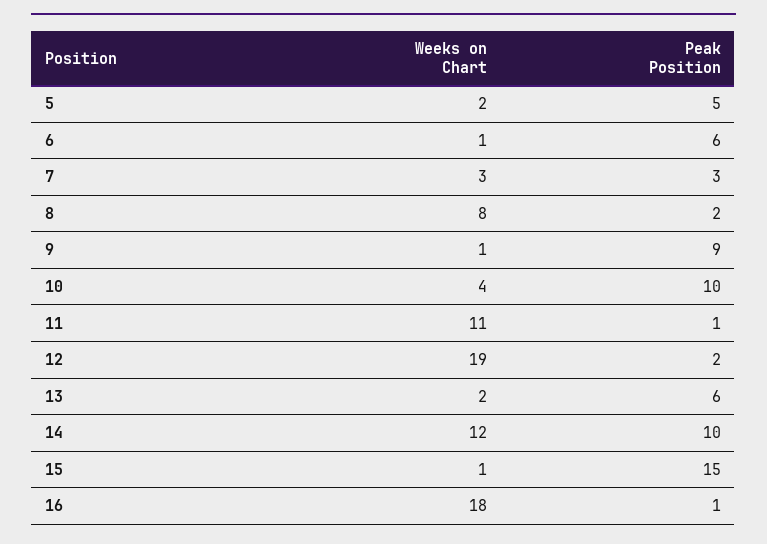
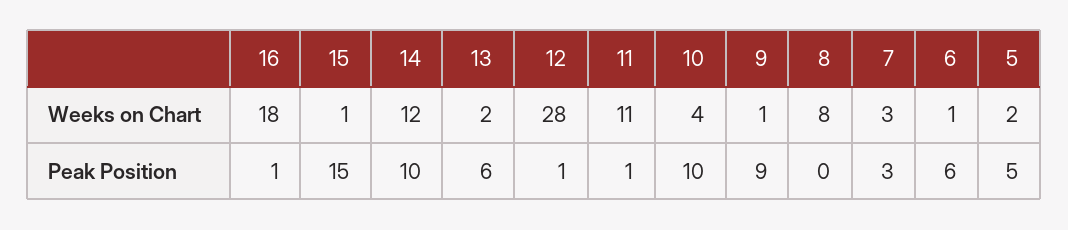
Peak Position, 8: 2 -> 0
Weeks on Chart, 12: 19 -> 28
Peak Position, 12: 2 -> 1

